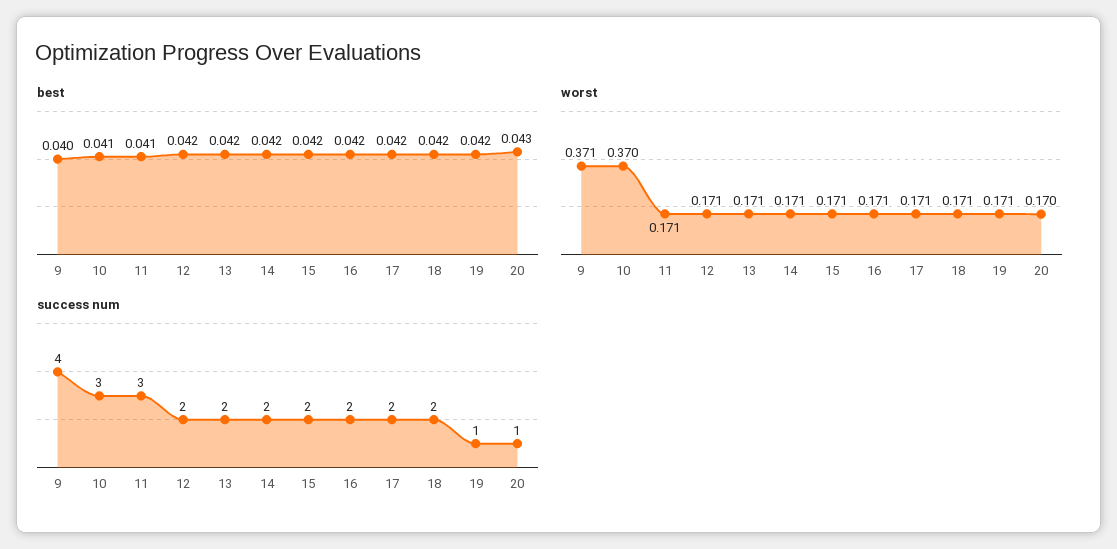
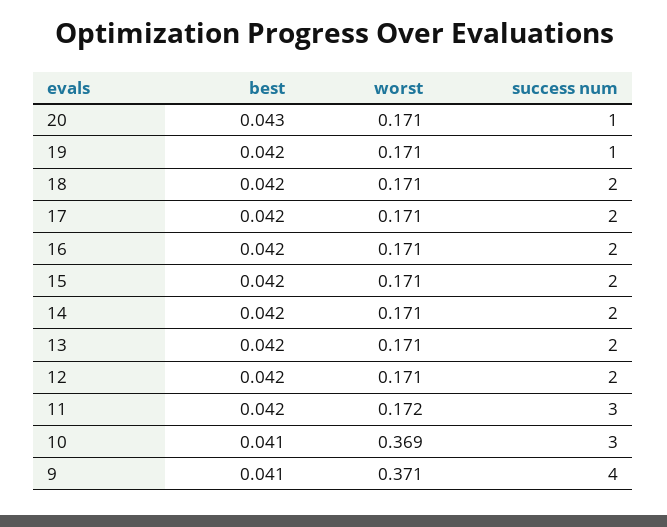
best, 9: 0.04 -> 0.041
best, 11: 0.041 -> 0.042
worst, 10: 0.37 -> 0.369
worst, 11: 0.171 -> 0.172
worst, 20: 0.17 -> 0.171

